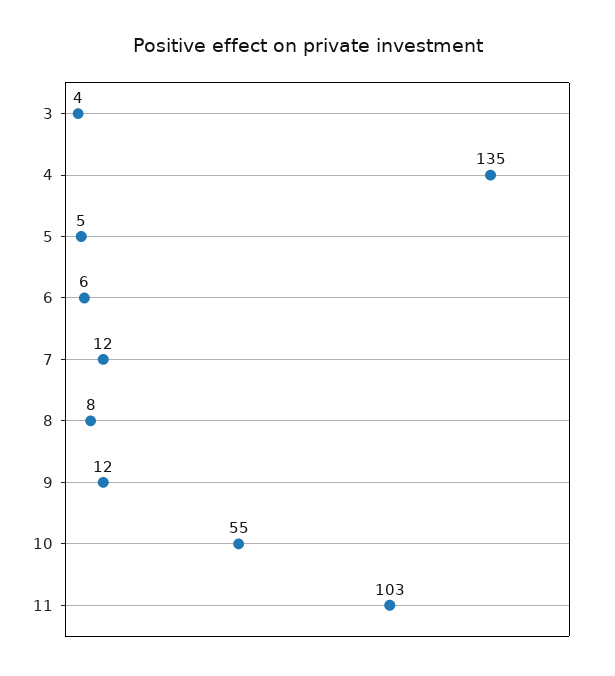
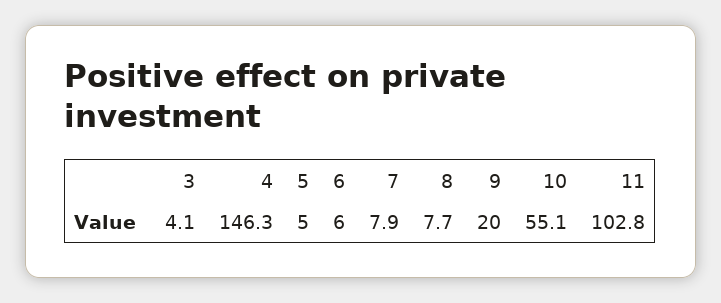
4: 135 -> 146.3
7: 12 -> 7.9
9: 12 -> 20

